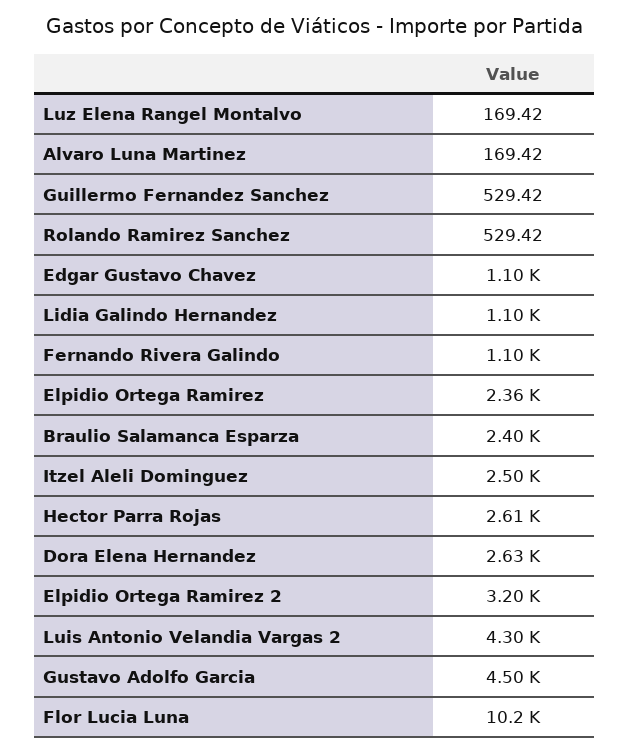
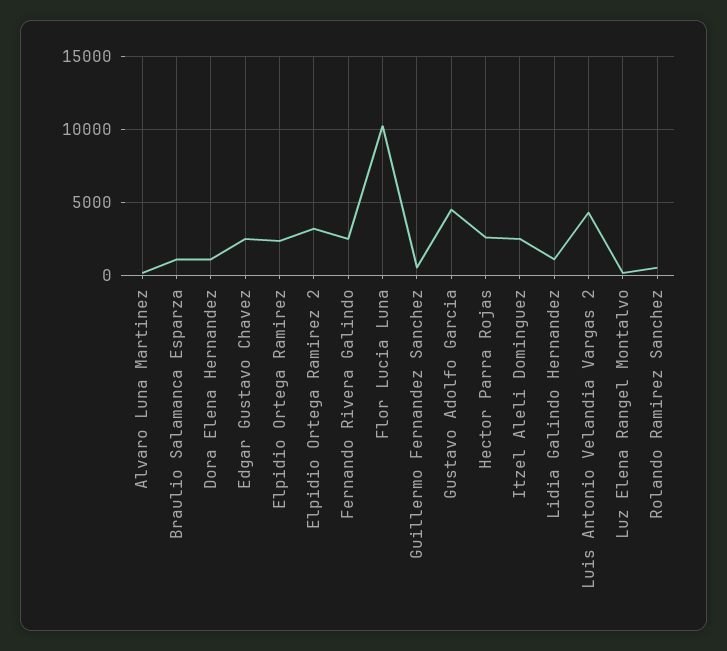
Edgar Gustavo Chavez: 1100 -> 2500
Fernando Rivera Galindo: 1100 -> 2500
Braulio Salamanca Esparza: 2400 -> 1000
Dora Elena Hernandez: 2630 -> 1000

